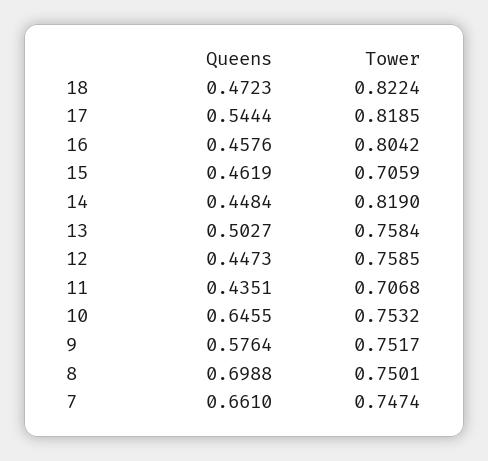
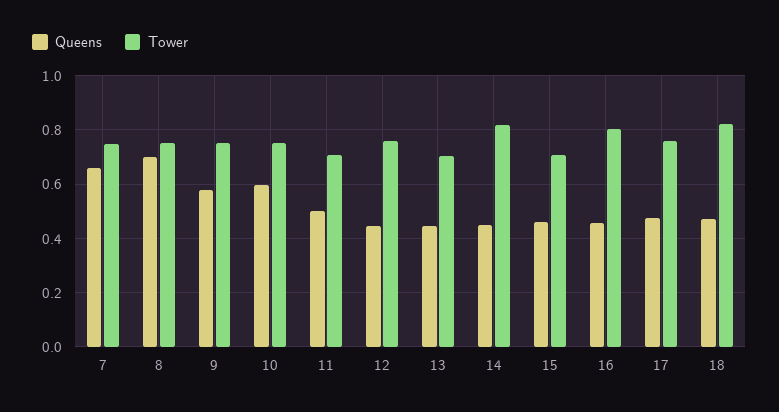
Queens, 17: 0.5444 -> 0.475
Tower, 17: 0.8185 -> 0.75
Queens, 13: 0.5027 -> 0.45
Tower, 13: 0.7584 -> 0.7
Queens, 11: 0.4351 -> 0.5
Queens, 10: 0.6455 -> 0.6

